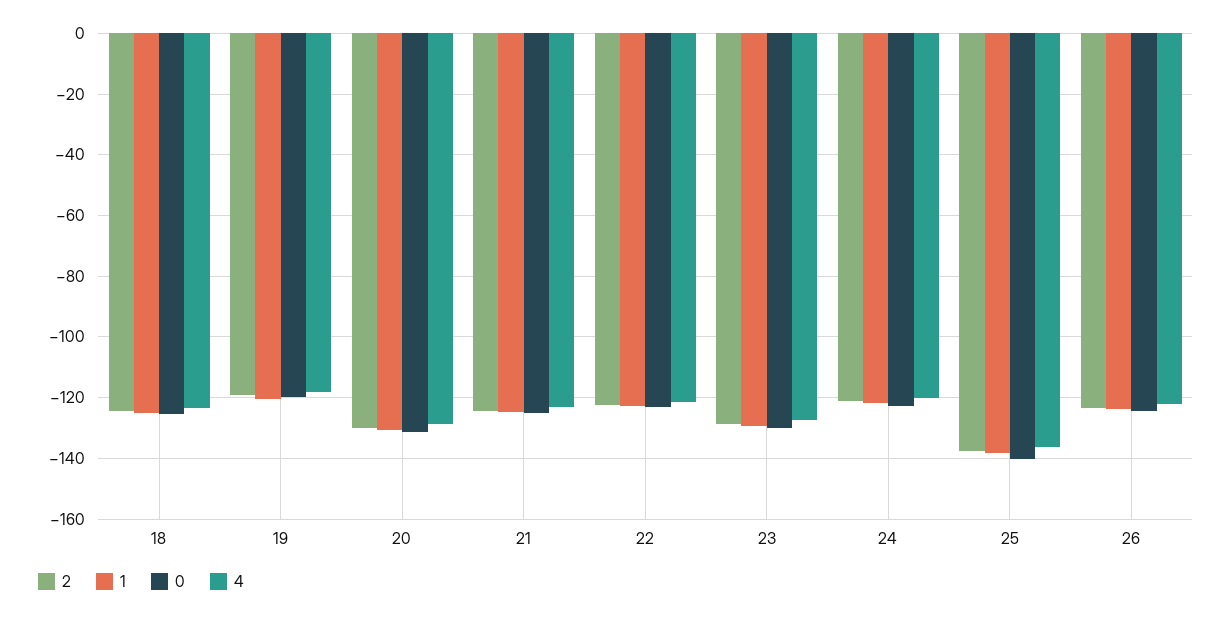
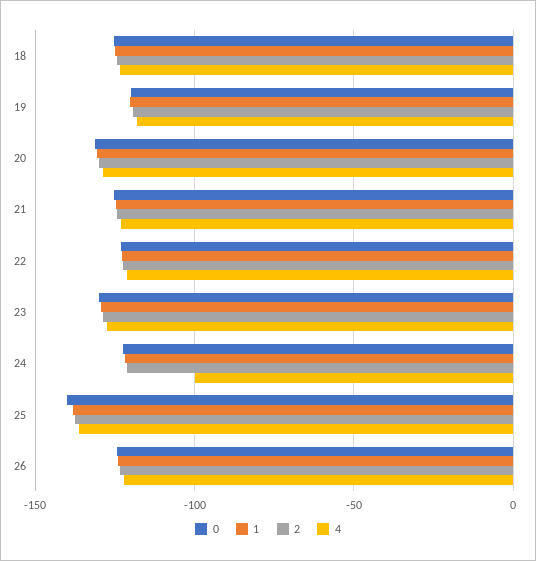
4, 24: -120 -> -100

